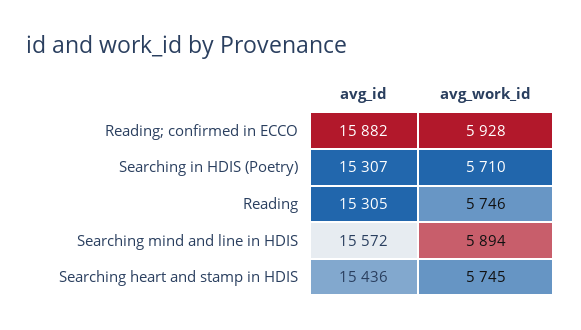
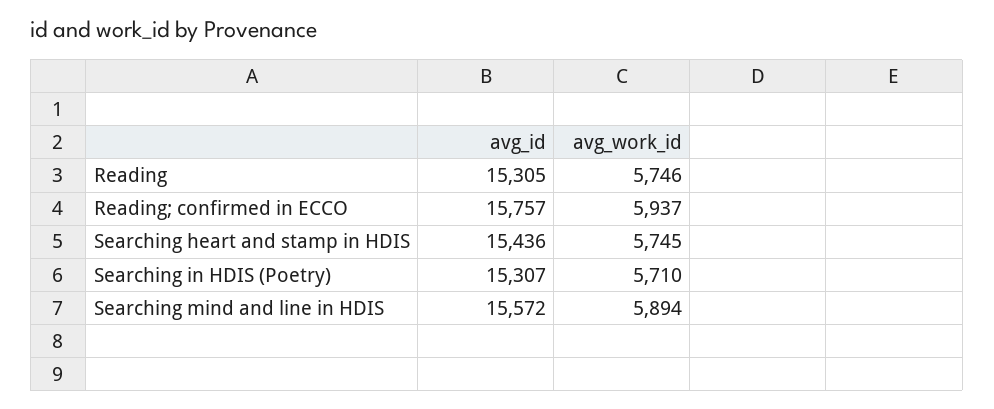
avg_id, Reading; confirmed in ECCO: 15882 -> 15757
avg_work_id, Reading; confirmed in ECCO: 5928 -> 5937

